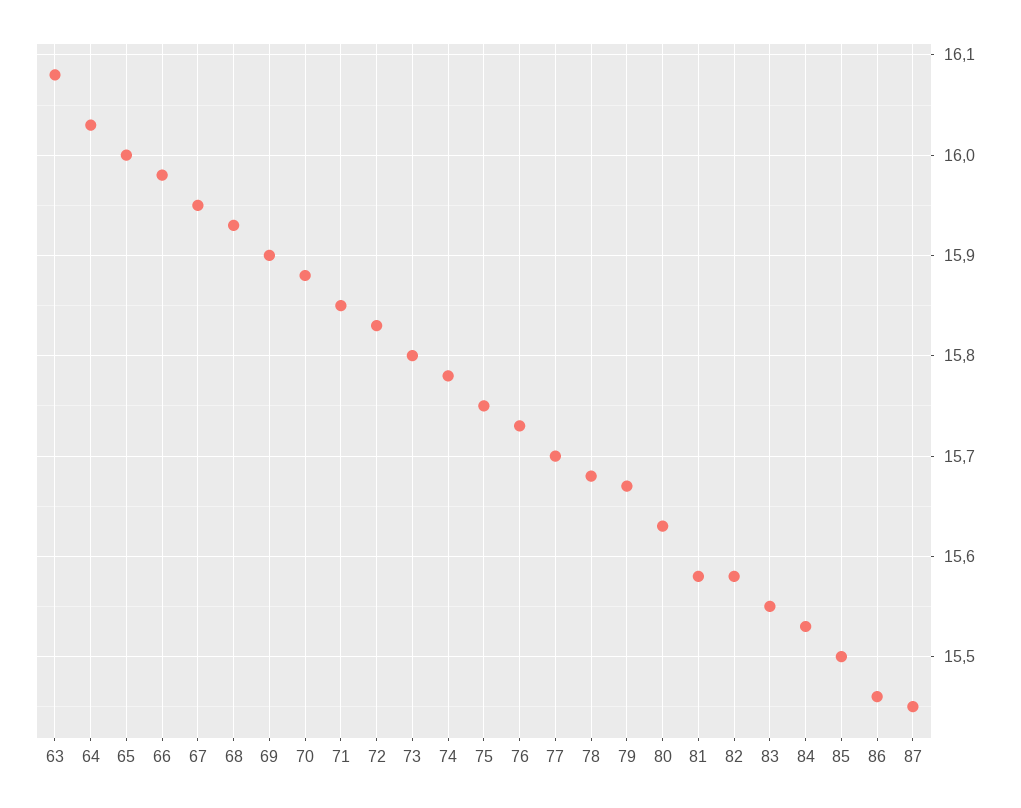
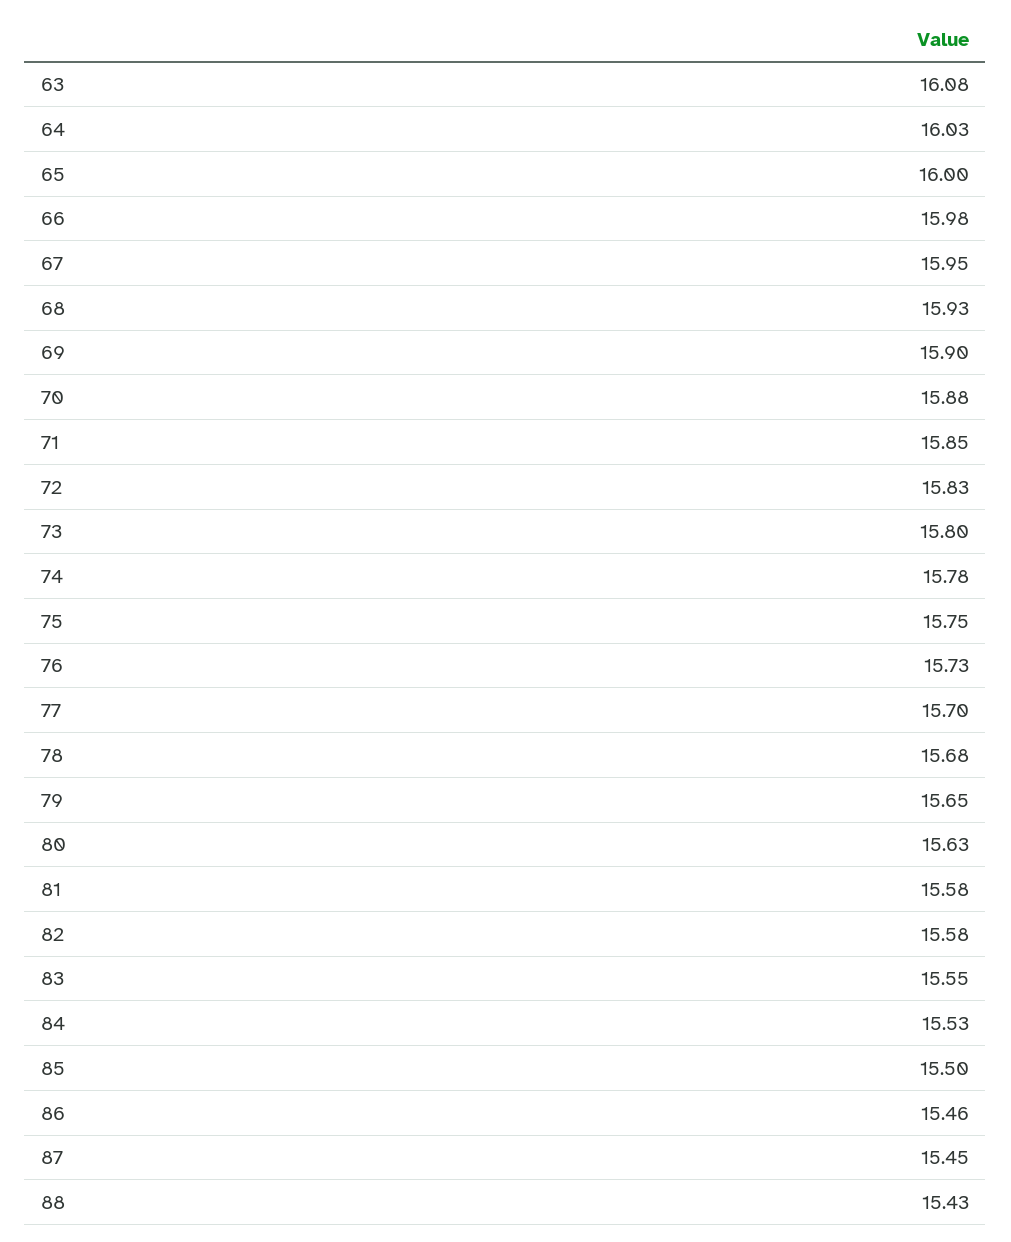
79: 15.67 -> 15.65
88: none -> 15.43

